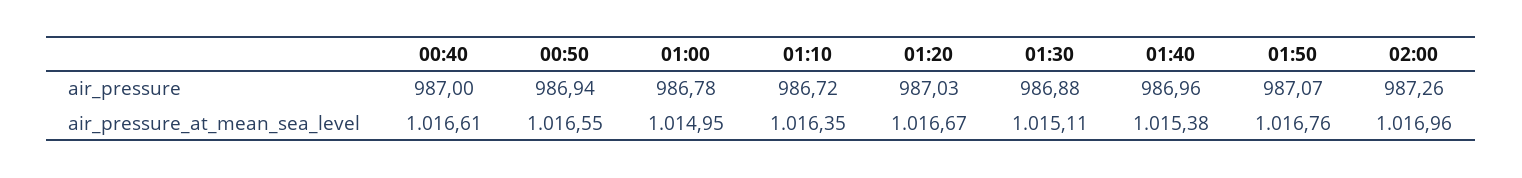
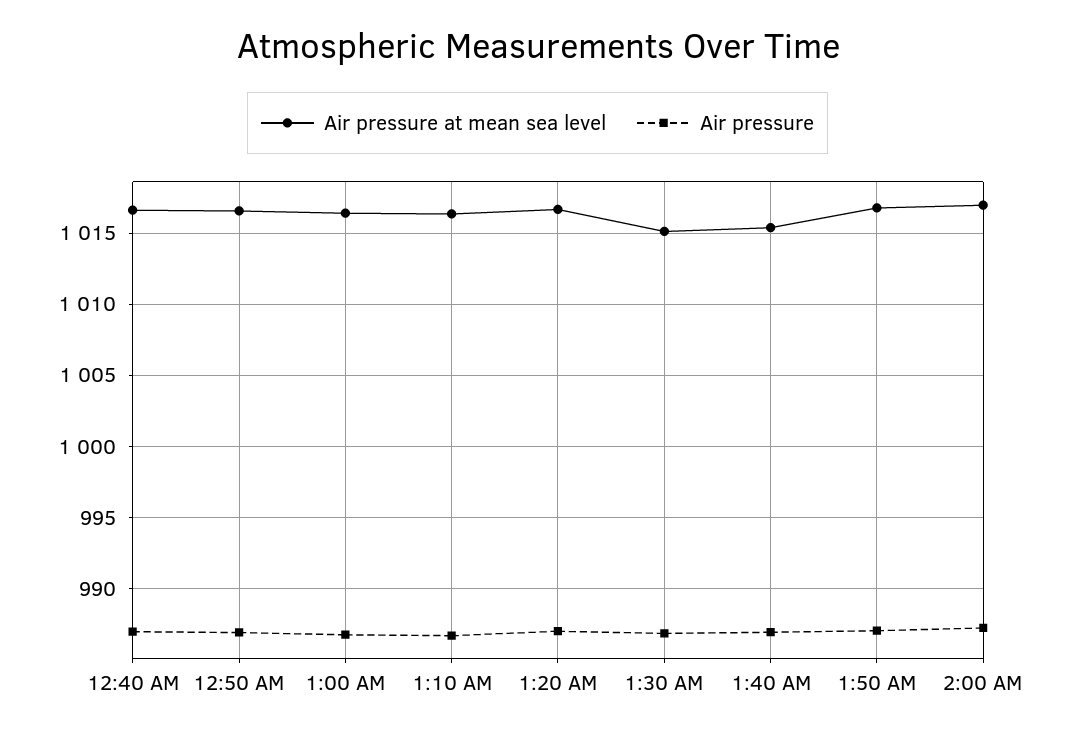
air_pressure_at_mean_sea_level, 01:00: 1014.95 -> 1016.5

